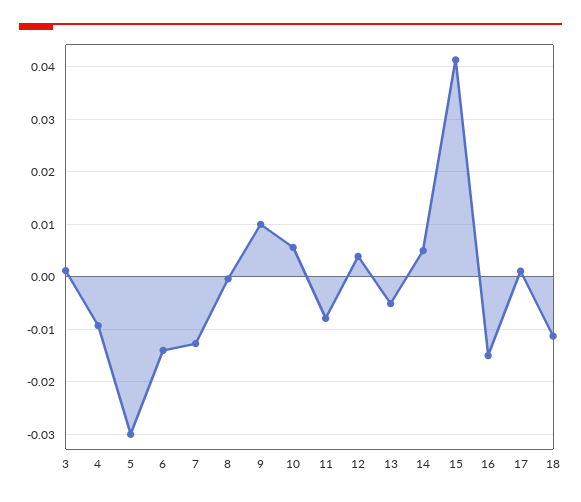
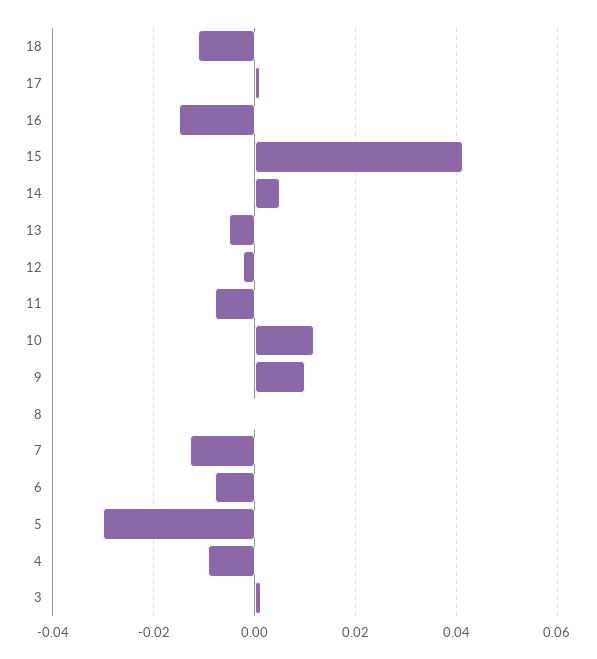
6: -0.014 -> -0.008
10: 0.006 -> 0.012
12: 0.004 -> -0.002

